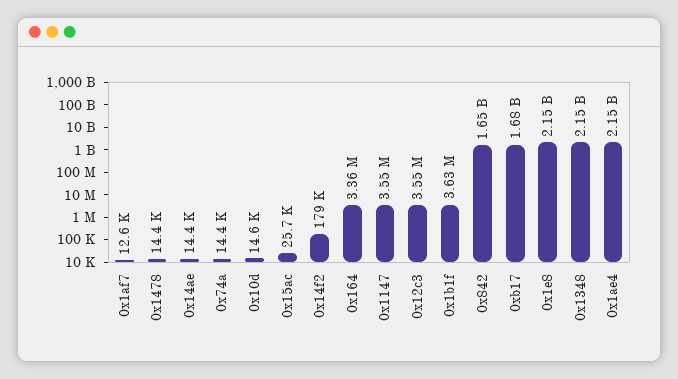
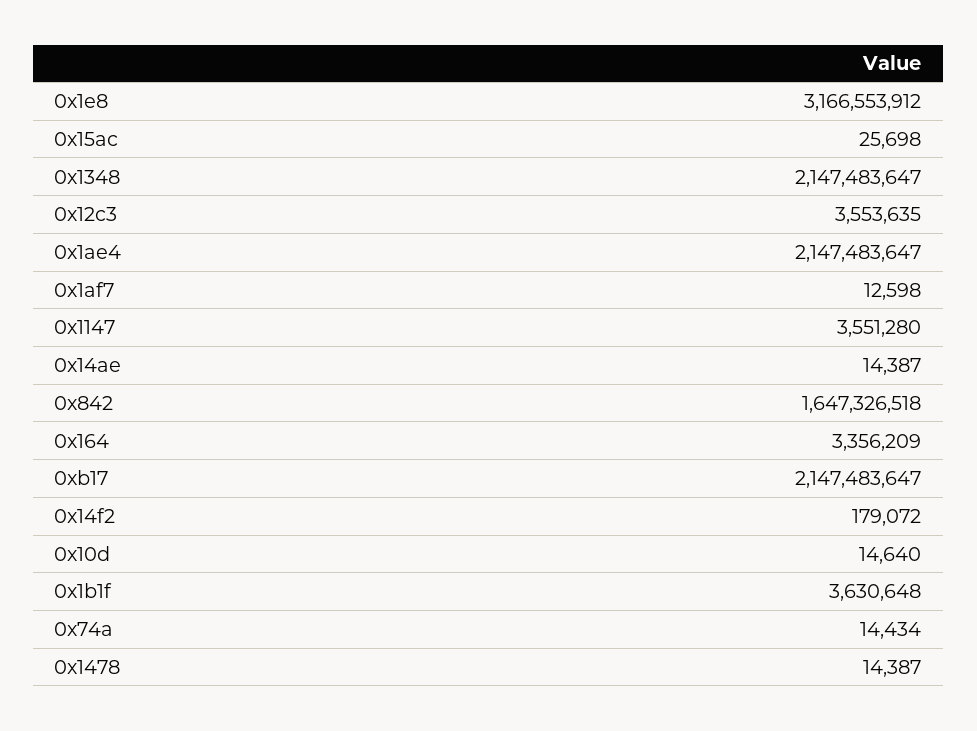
0xb17: 1680000000 -> 2147483647
0x1e8: 2150000000 -> 3166553912

